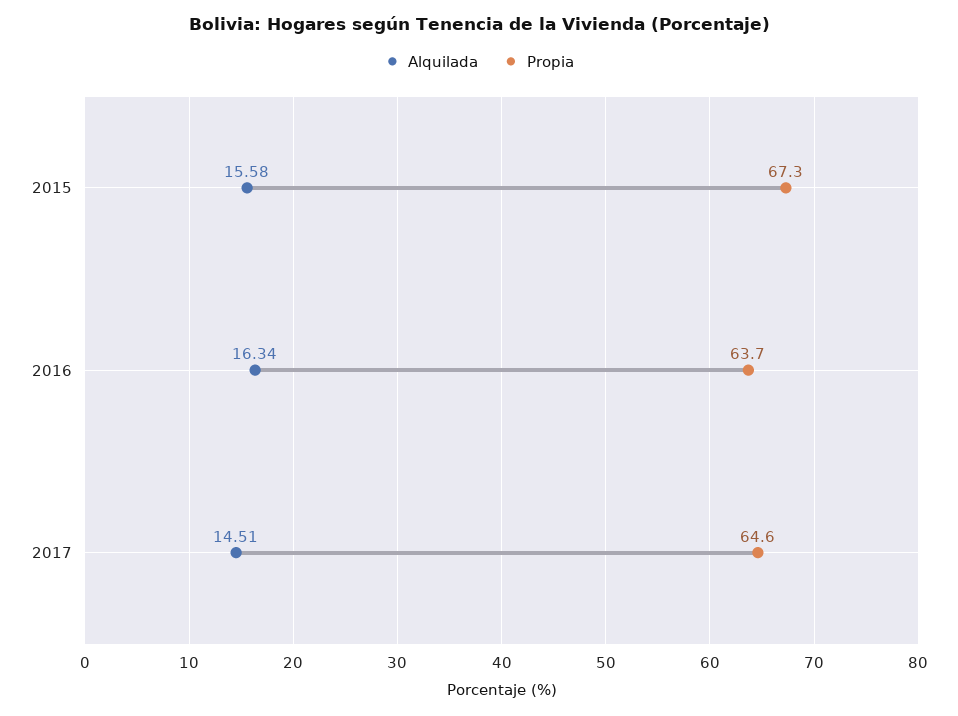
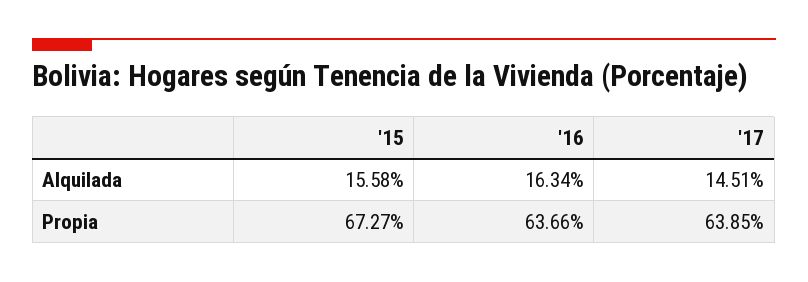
Propia, 2017: 64.6 -> 63.85

